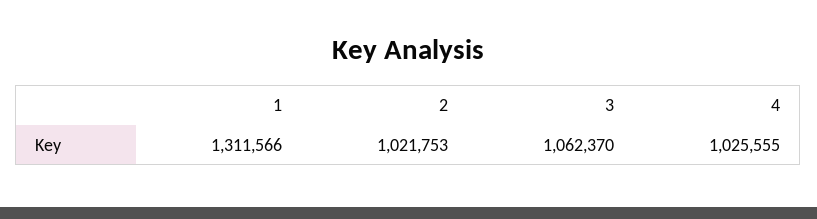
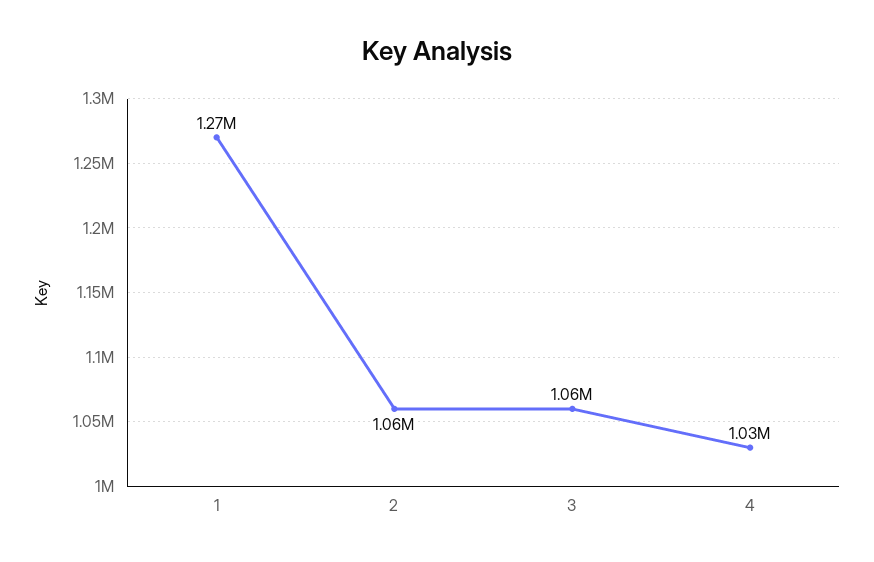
1: 1311566 -> 1270000
2: 1021753 -> 1060000

